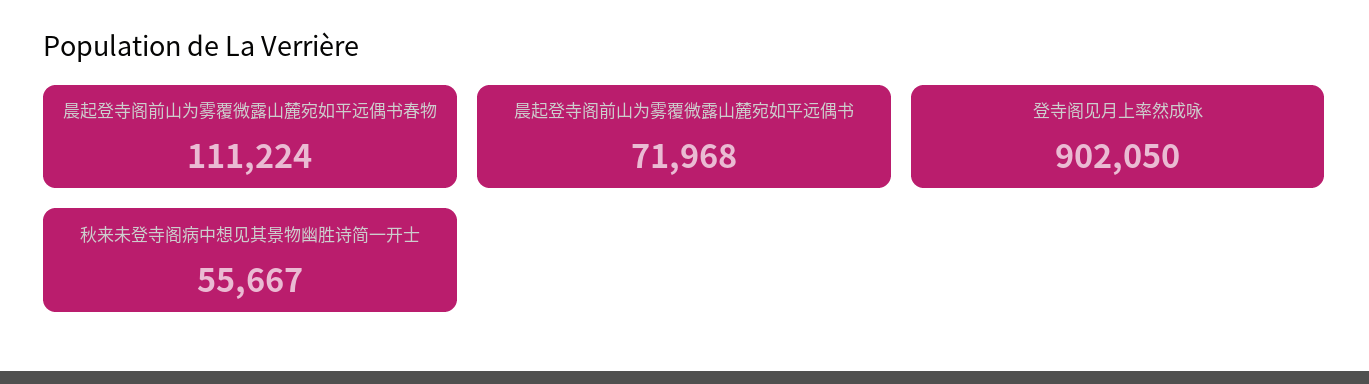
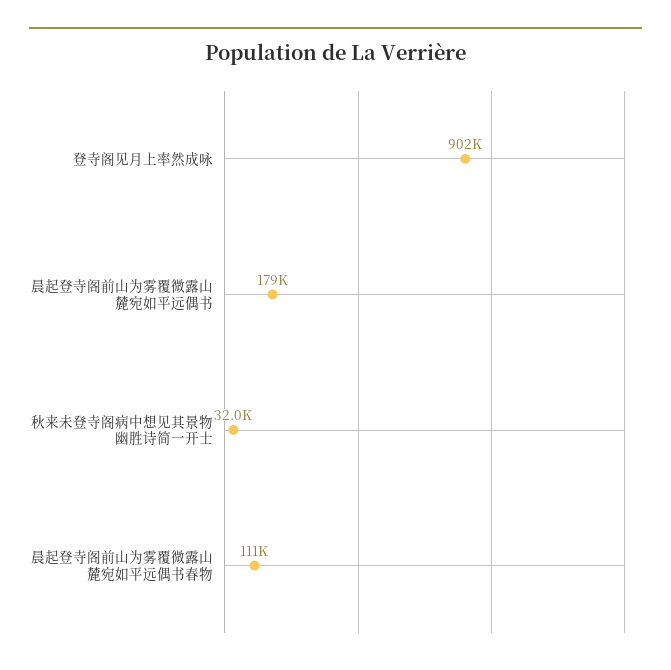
晨起登寺阁前山为雾覆微露山麓宛如平远偶书: 71968 -> 179000
秋来未登寺阁病中想见其景物幽胜诗简一开士: 55667 -> 32000

